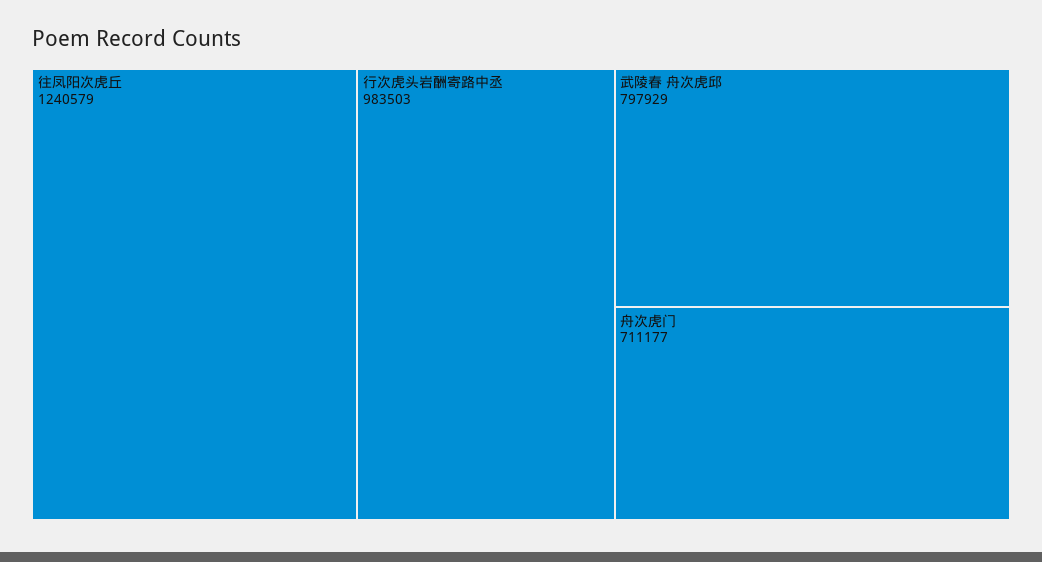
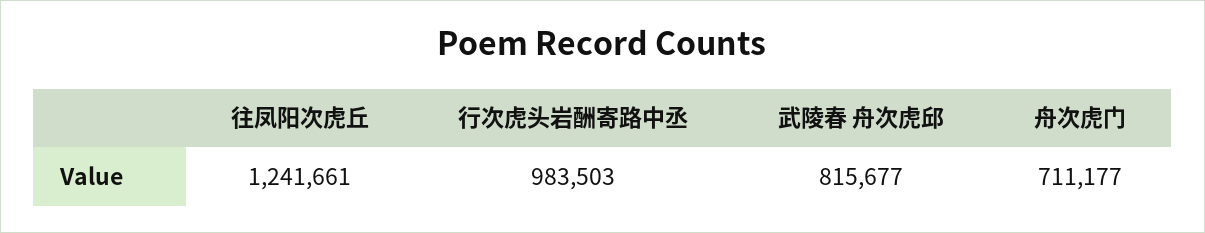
往凤阳次虎丘: 1240579 -> 1241661
武陵春 舟次虎邱: 797929 -> 815677

